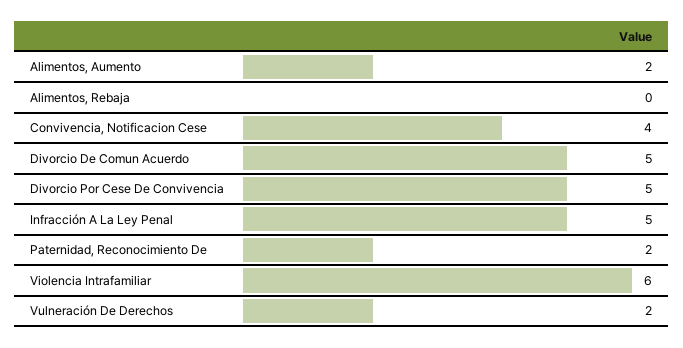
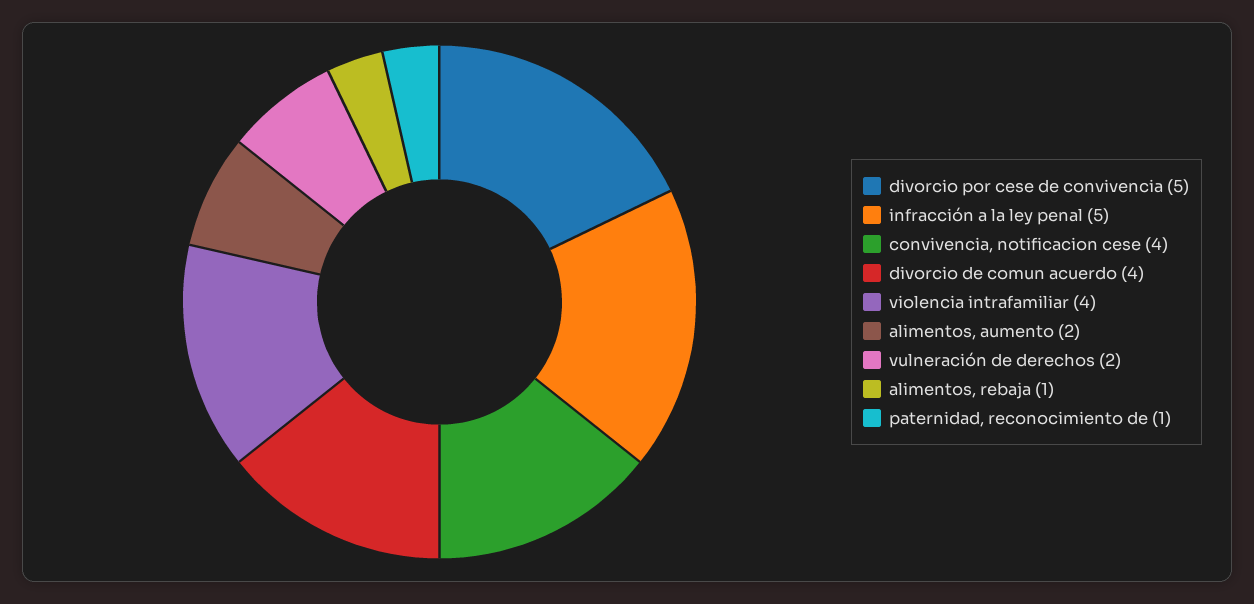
Alimentos, Rebaja: 0 -> 1
Divorcio De Comun Acuerdo: 5 -> 4
Paternidad, Reconocimiento De: 2 -> 1
Violencia Intrafamiliar: 6 -> 4

